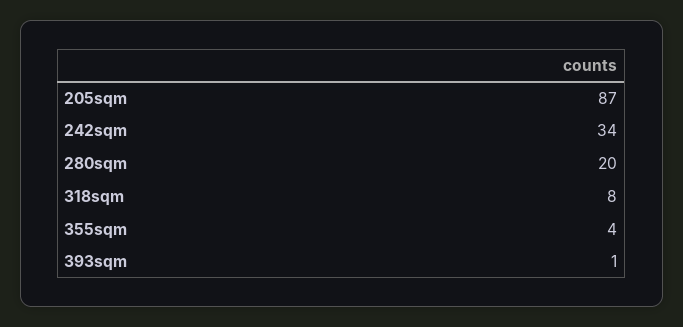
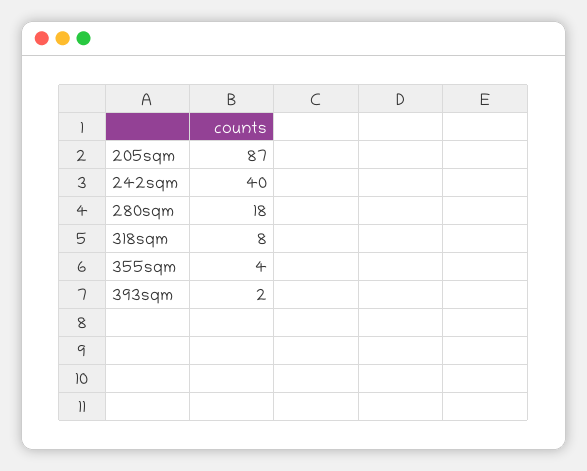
242sqm: 34 -> 40
280sqm: 20 -> 18
393sqm: 1 -> 2

